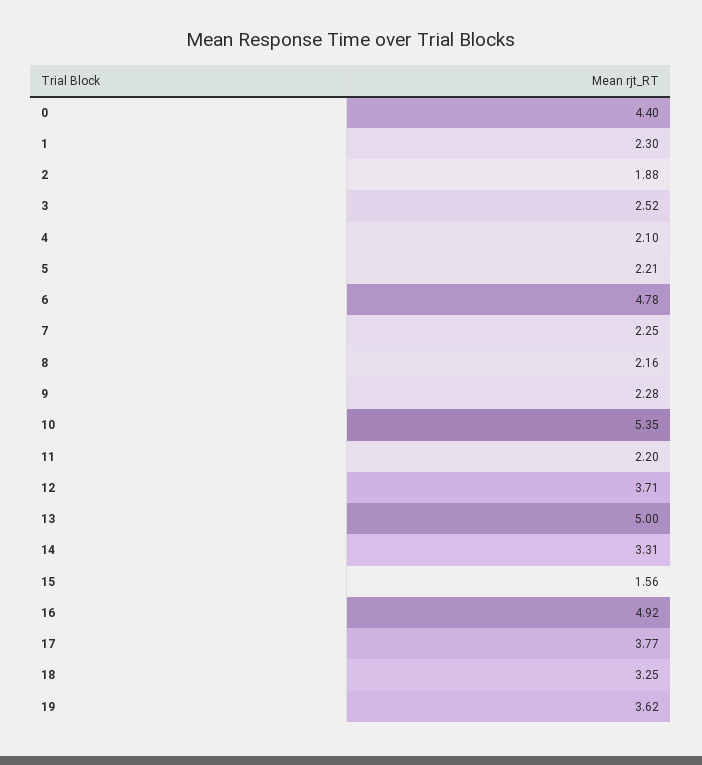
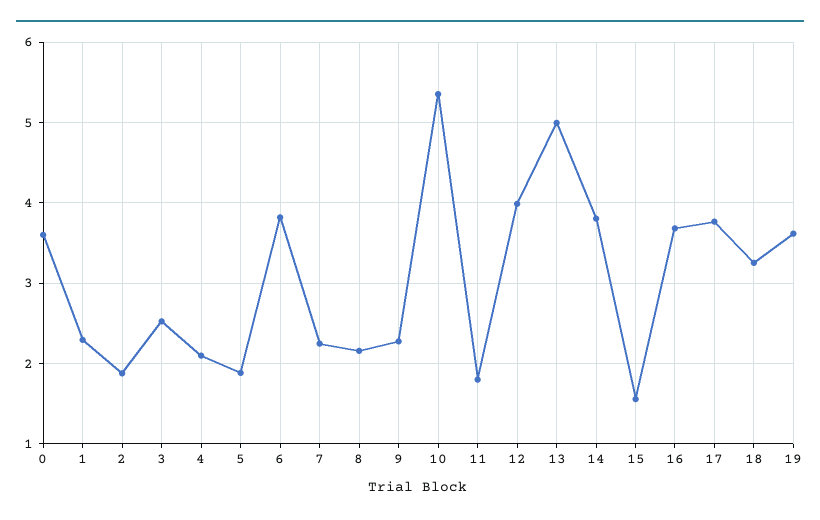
0: 4.4 -> 3.6
5: 2.21 -> 1.9
6: 4.78 -> 3.8
11: 2.2 -> 1.8
12: 3.71 -> 4
14: 3.31 -> 3.8
16: 4.92 -> 3.7

